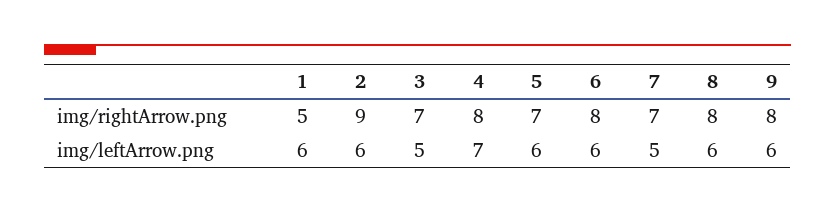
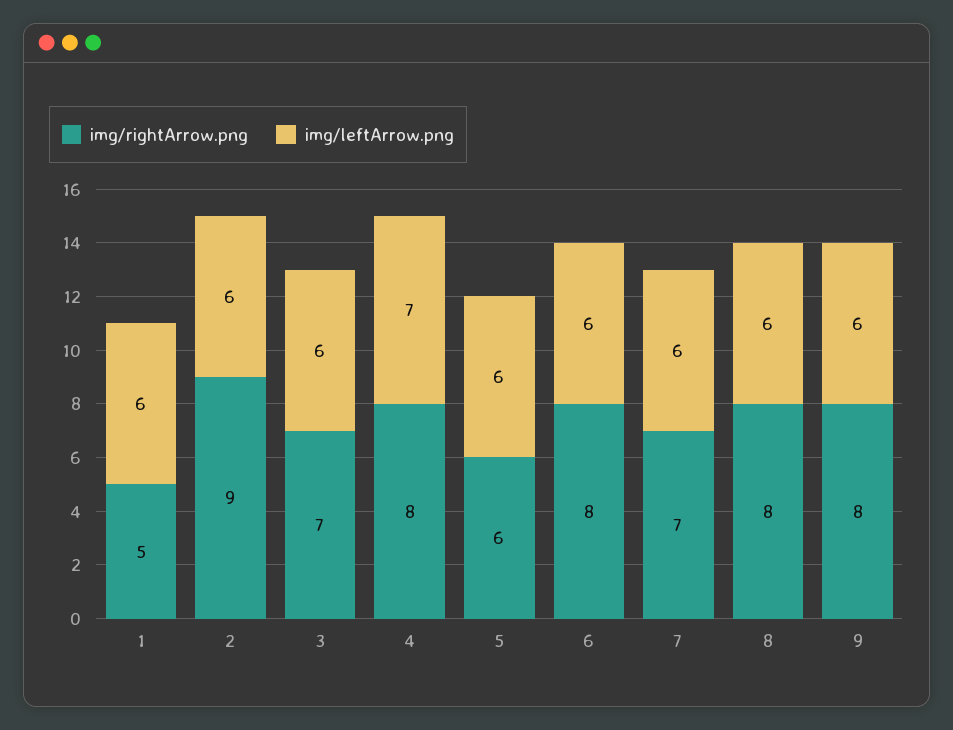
img/rightArrow.png, 5: 7 -> 6
img/leftArrow.png, 3: 5 -> 6
img/leftArrow.png, 7: 5 -> 6

